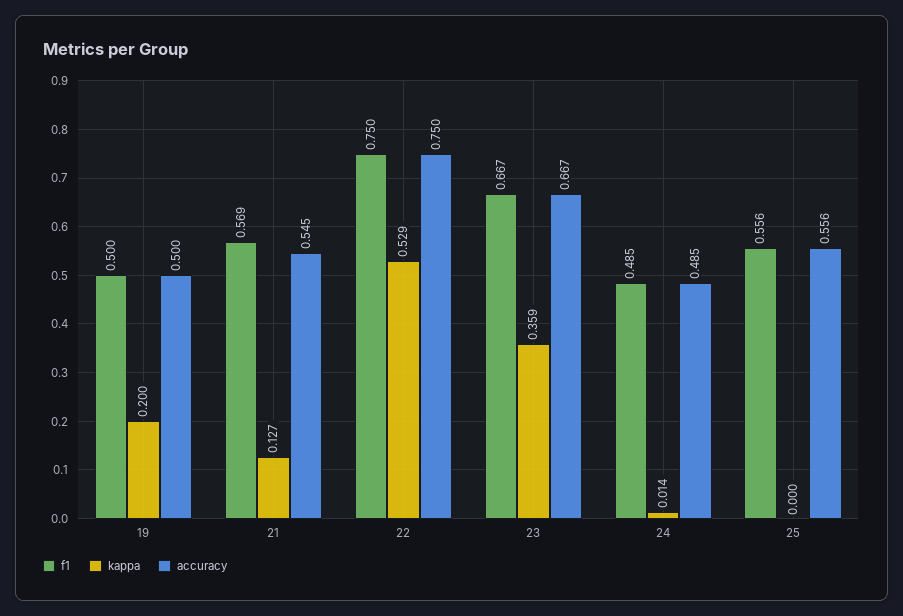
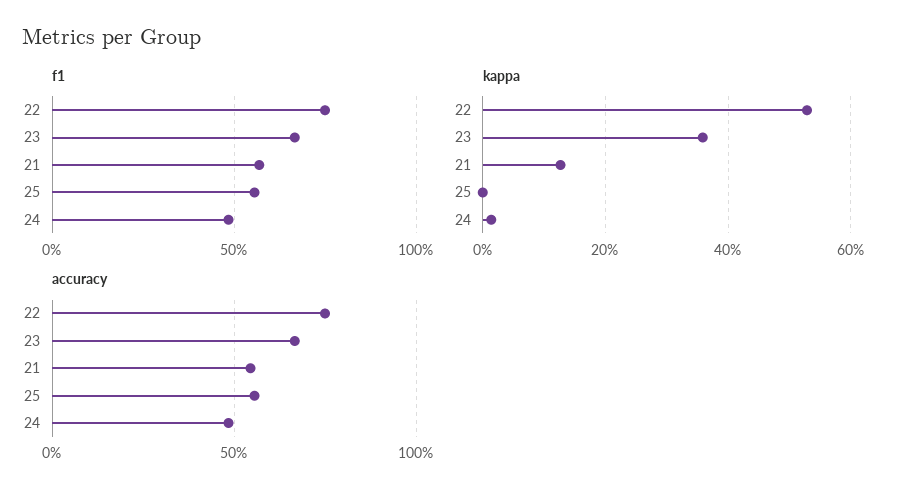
f1, 19: 0.5 -> none
kappa, 19: 0.2 -> none
accuracy, 19: 0.5 -> none

